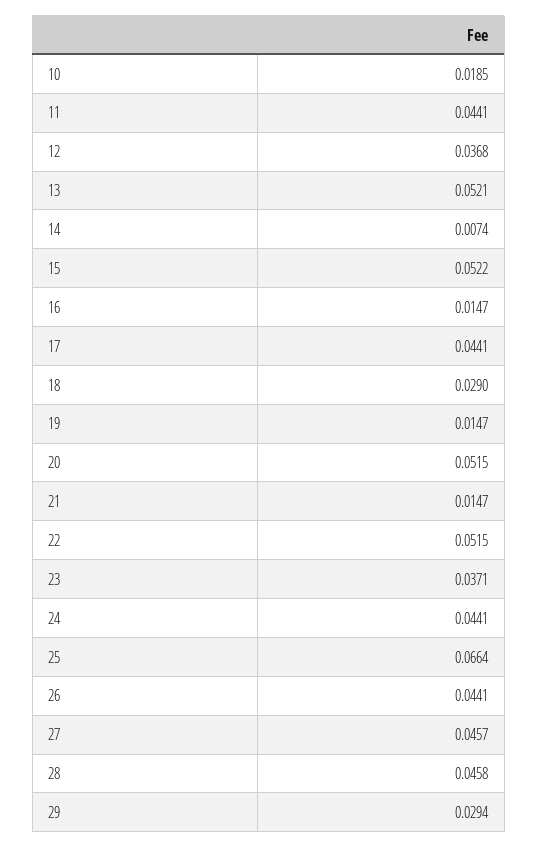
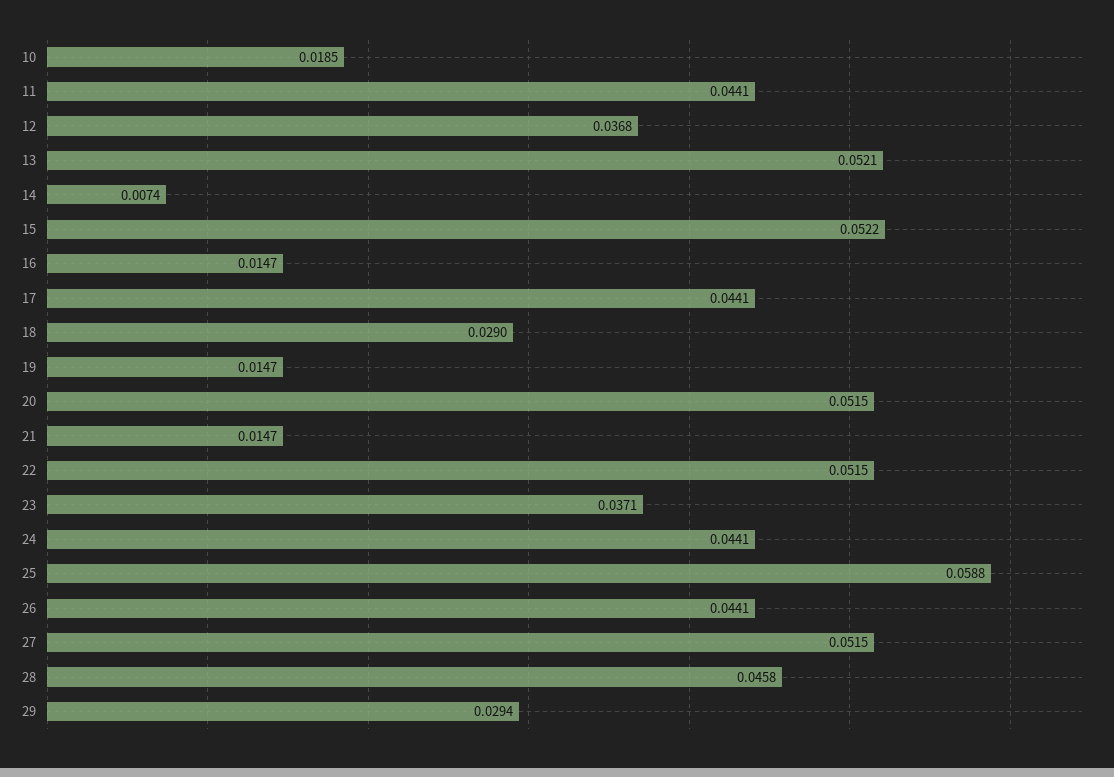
25: 0.0664 -> 0.0588
27: 0.0457 -> 0.0515

